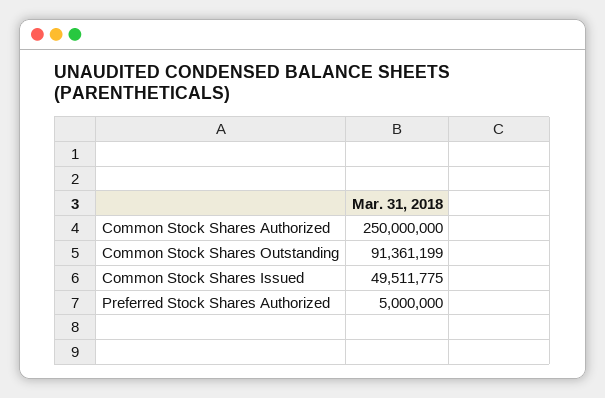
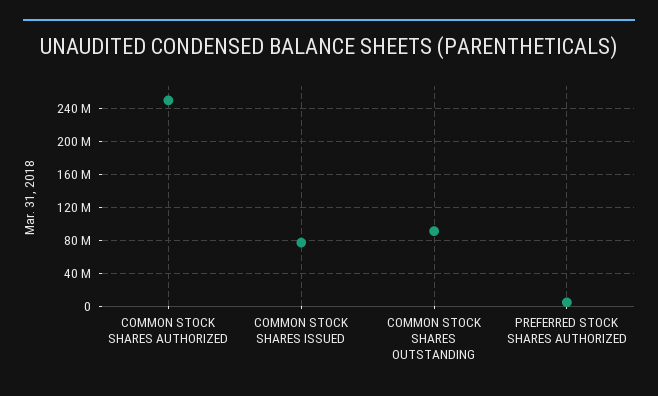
Common Stock Shares Issued: 49511775 -> 80000000

